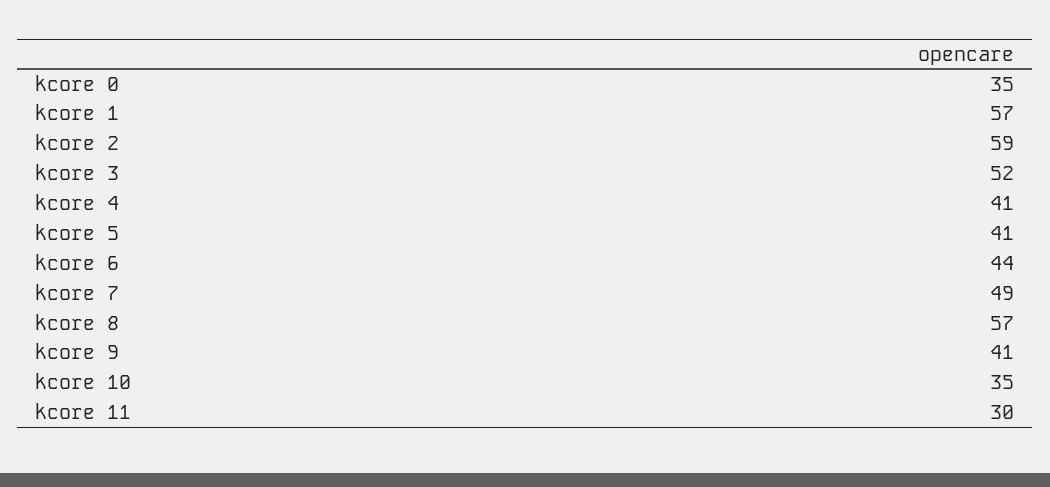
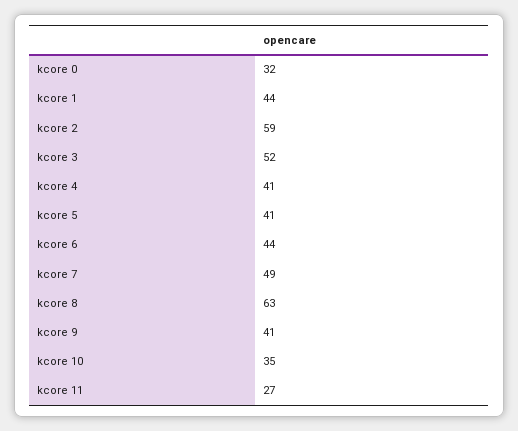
kcore 0: 35 -> 32
kcore 1: 57 -> 44
kcore 8: 57 -> 63
kcore 11: 30 -> 27

